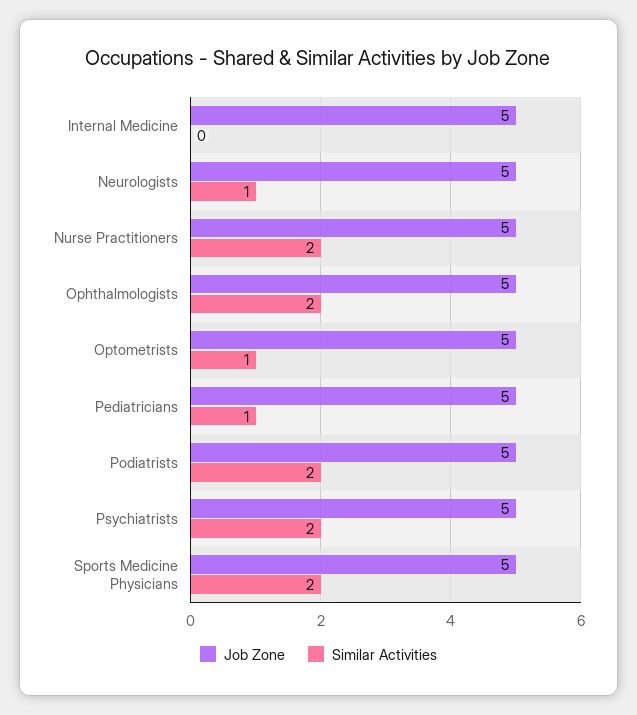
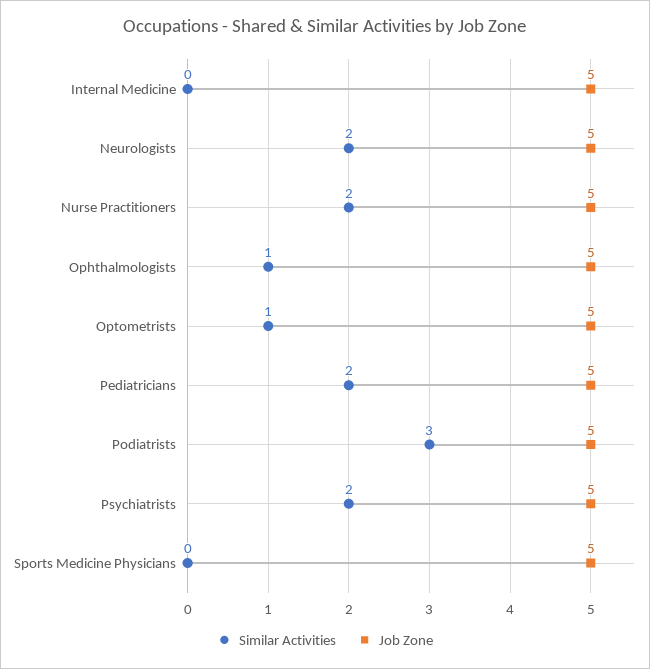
Similar Activities, Neurologists: 1 -> 2
Similar Activities, Ophthalmologists: 2 -> 1
Similar Activities, Pediatricians: 1 -> 2
Similar Activities, Podiatrists: 2 -> 3
Similar Activities, Sports Medicine Physicians: 2 -> 0

